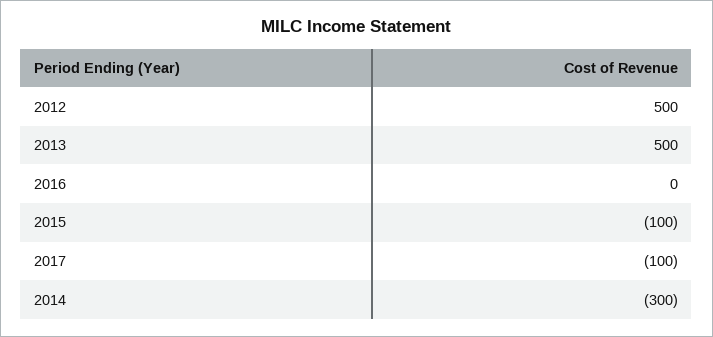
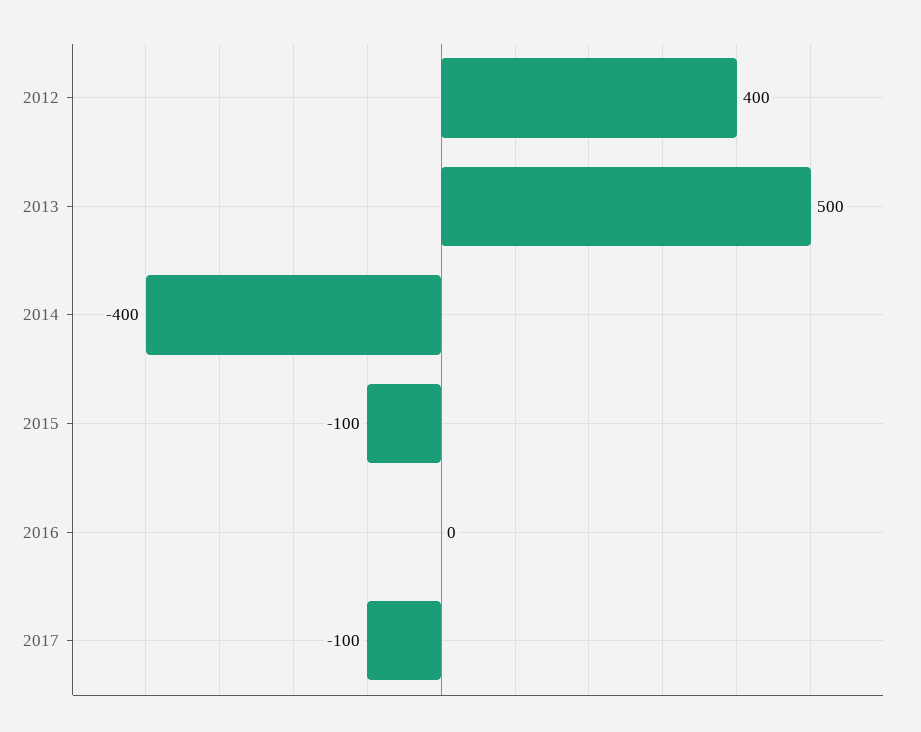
2012: 500 -> 400
2014: -300 -> -400

